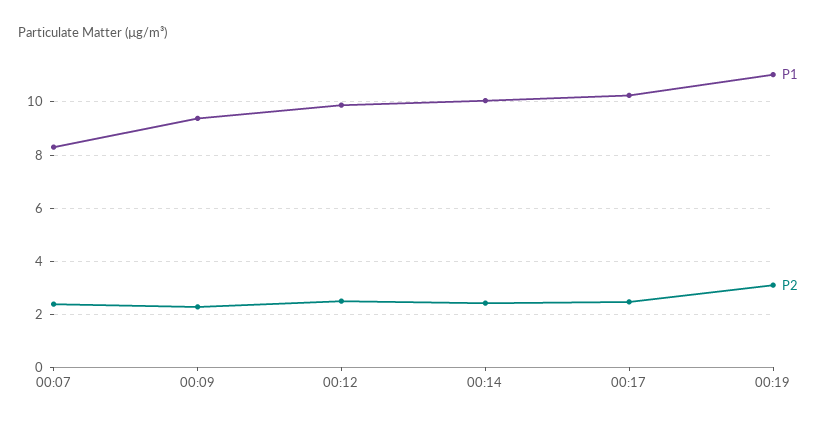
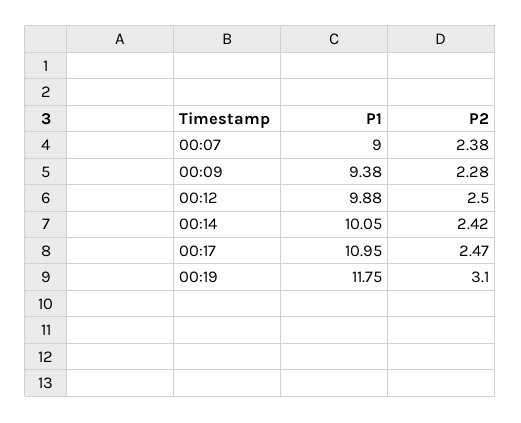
P1, 00:07: 8.25 -> 9
P1, 00:17: 10.25 -> 10.95
P1, 00:19: 11 -> 11.75

